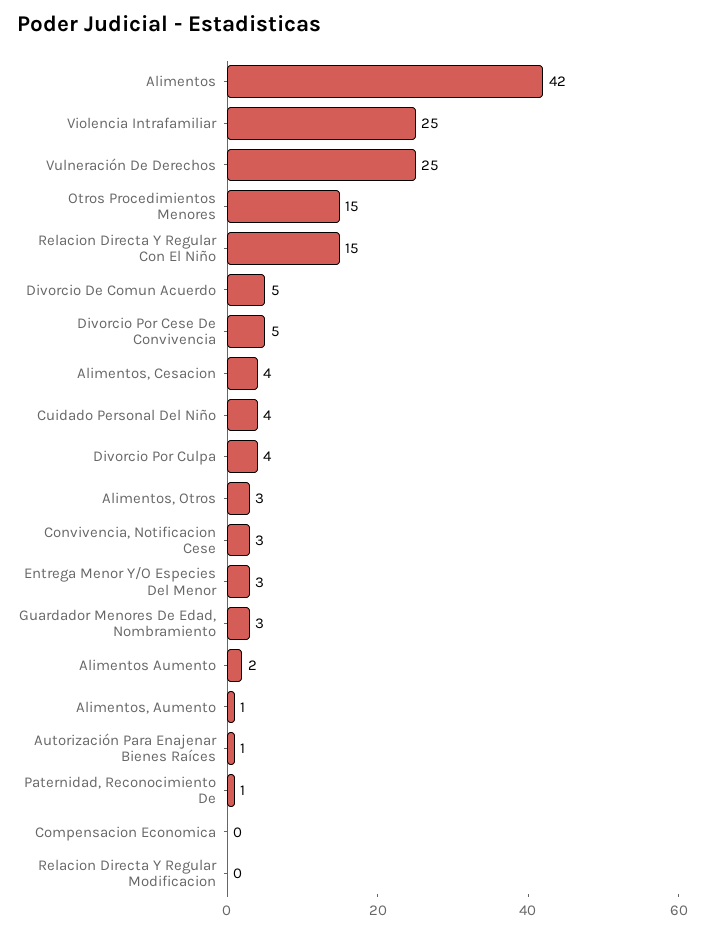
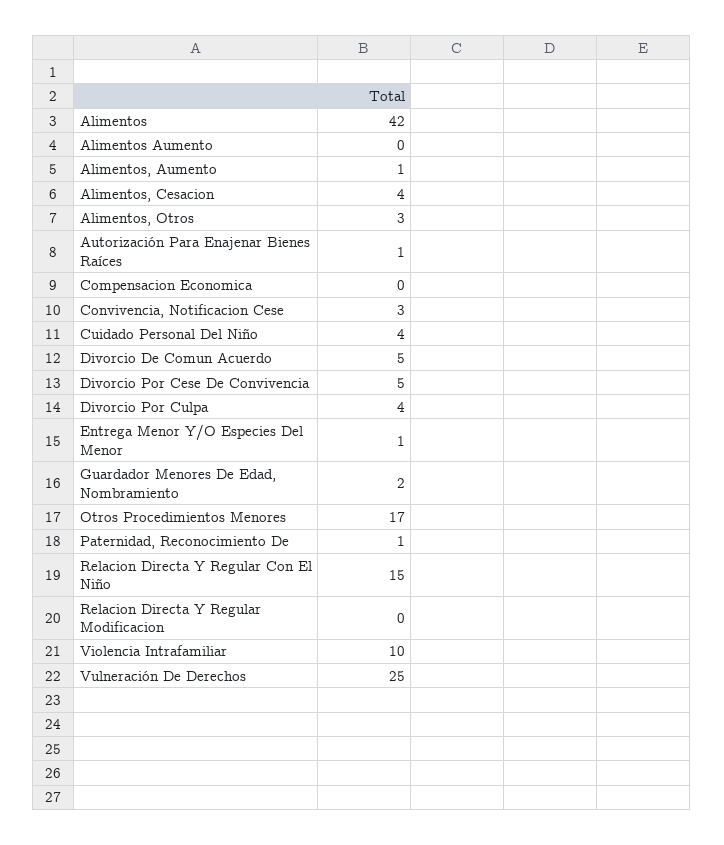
Violencia Intrafamiliar: 25 -> 10
Otros Procedimientos Menores: 15 -> 17
Entrega Menor Y/O Especies Del Menor: 3 -> 1
Guardador Menores De Edad, Nombramiento: 3 -> 2
Alimentos Aumento: 2 -> 0

